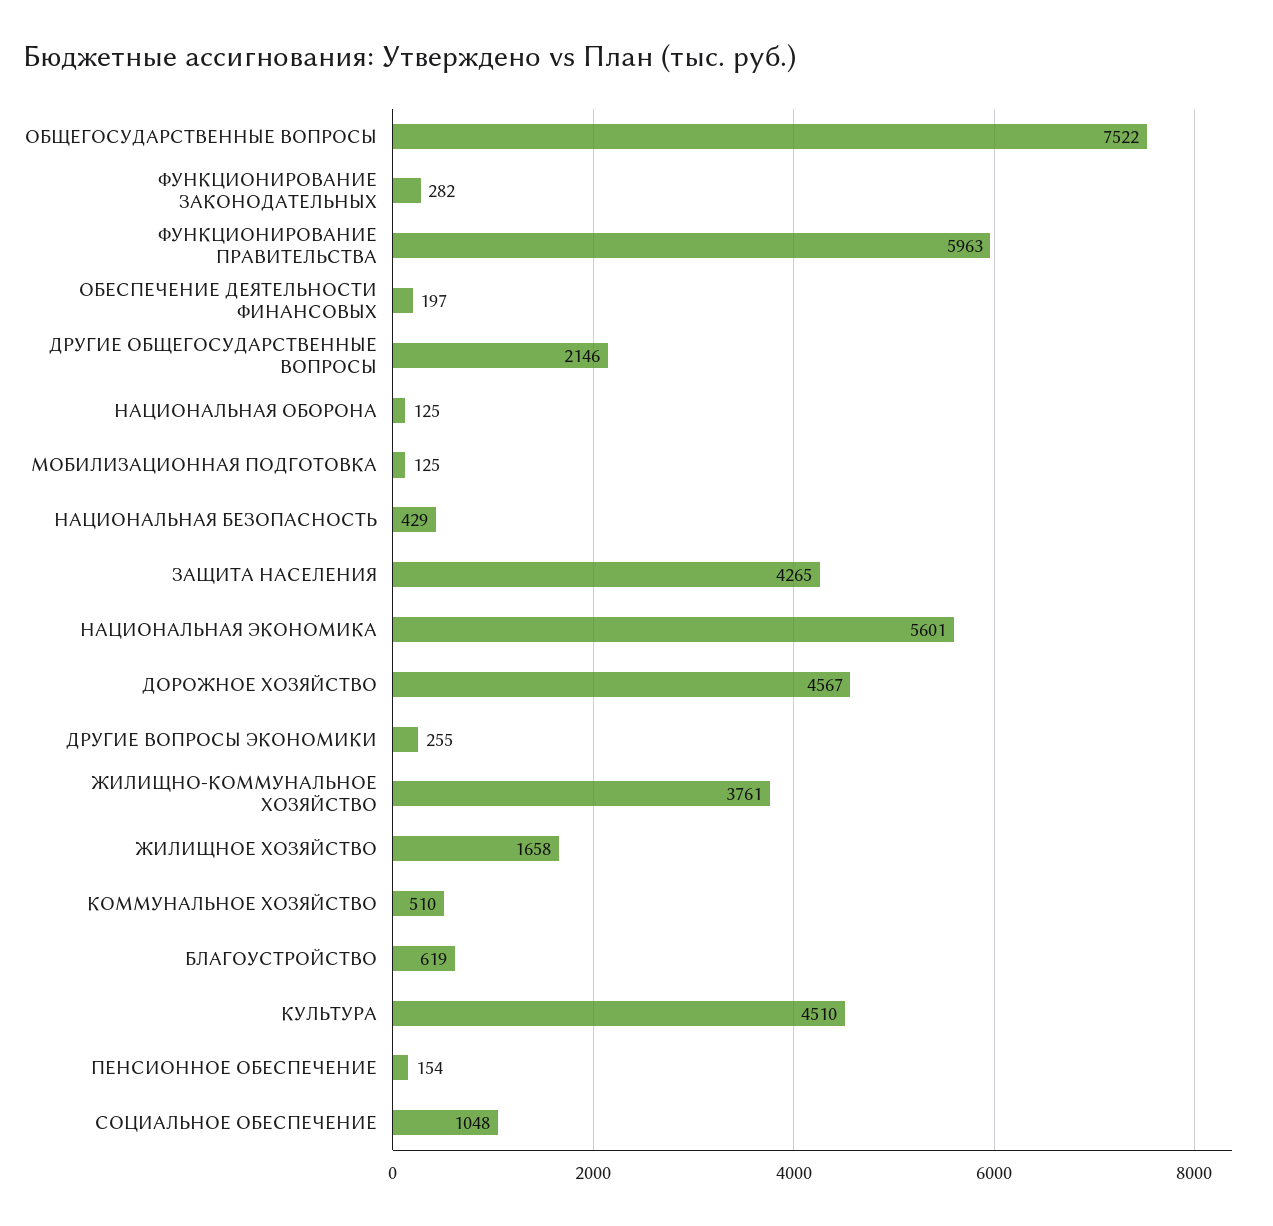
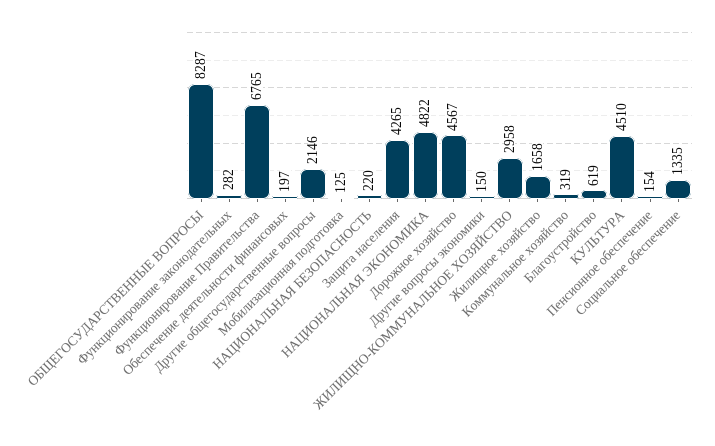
ОБЩЕГОСУДАРСТВЕННЫЕ ВОПРОСЫ: 7522 -> 8287
ФУНКЦИОНИРОВАНИЕ ПРАВИТЕЛЬСТВА: 5963 -> 6765
НАЦИОНАЛЬНАЯ ОБОРОНА: 125 -> none
НАЦИОНАЛЬНАЯ БЕЗОПАСНОСТЬ: 429 -> 220
НАЦИОНАЛЬНАЯ ЭКОНОМИКА: 5601 -> 4822
ДРУГИЕ ВОПРОСЫ ЭКОНОМИКИ: 255 -> 150
ЖИЛИЩНО-КОММУНАЛЬНОЕ ХОЗЯЙСТВО: 3761 -> 2958
КОММУНАЛЬНОЕ ХОЗЯЙСТВО: 510 -> 319
СОЦИАЛЬНОЕ ОБЕСПЕЧЕНИЕ: 1048 -> 1335

